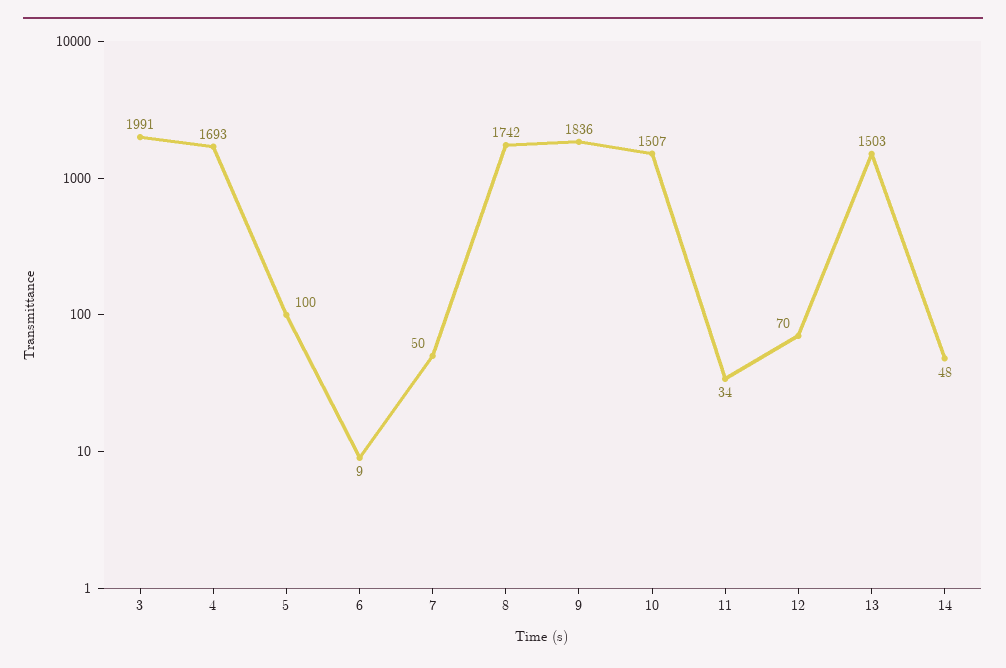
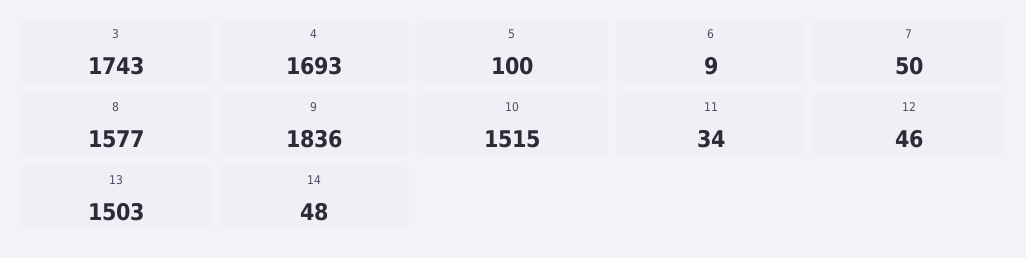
3: 1991 -> 1743
8: 1742 -> 1577
10: 1507 -> 1515
12: 70 -> 46

